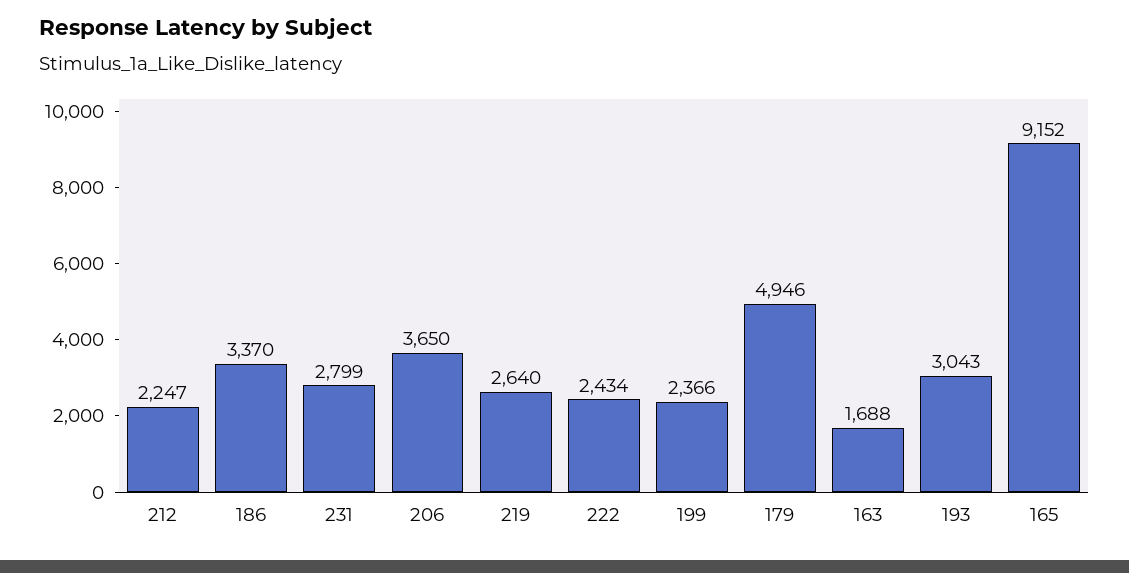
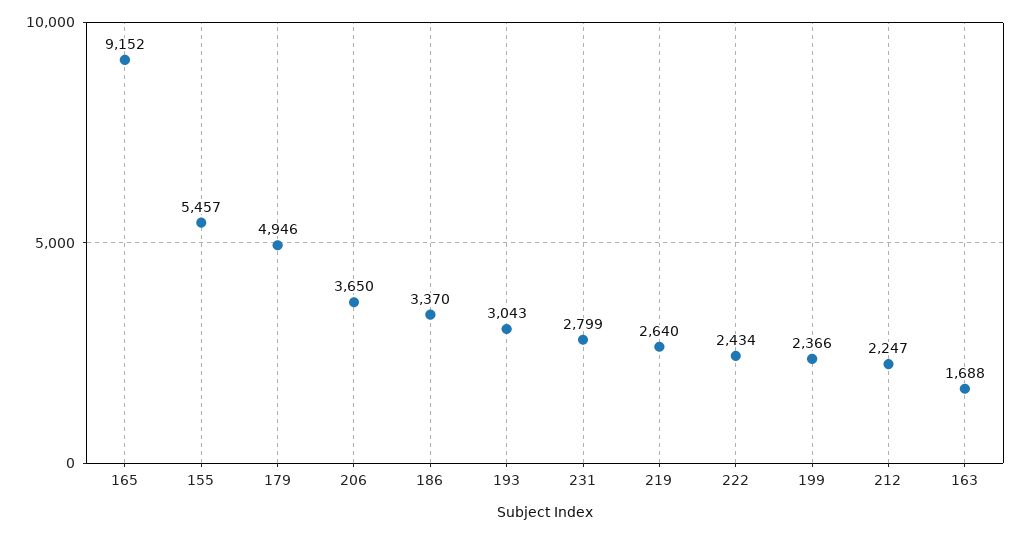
155: none -> 5457

